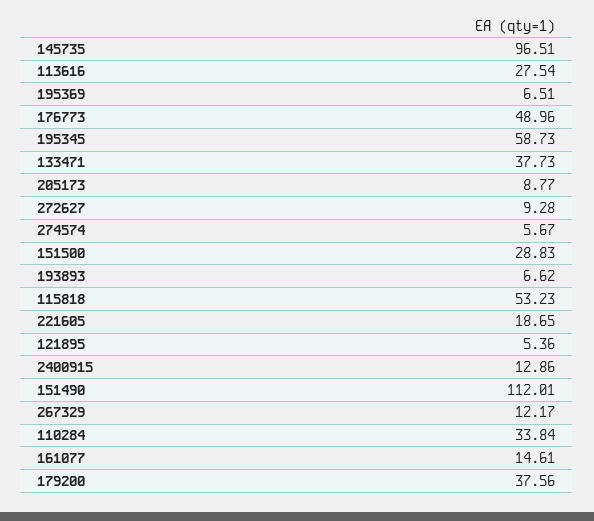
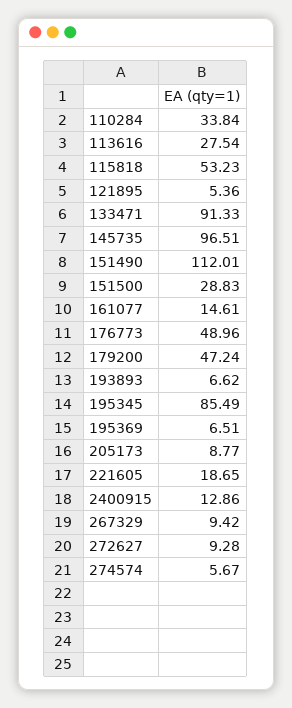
195345: 58.73 -> 85.49
133471: 37.73 -> 91.33
267329: 12.17 -> 9.42
179200: 37.56 -> 47.24

